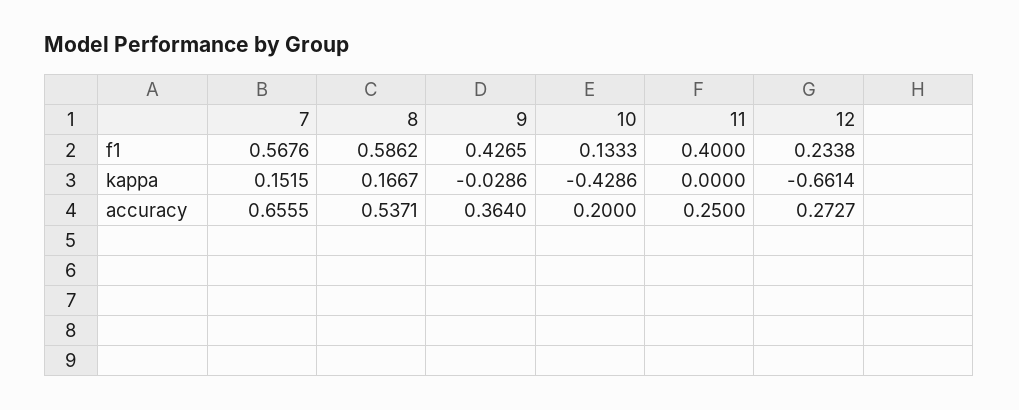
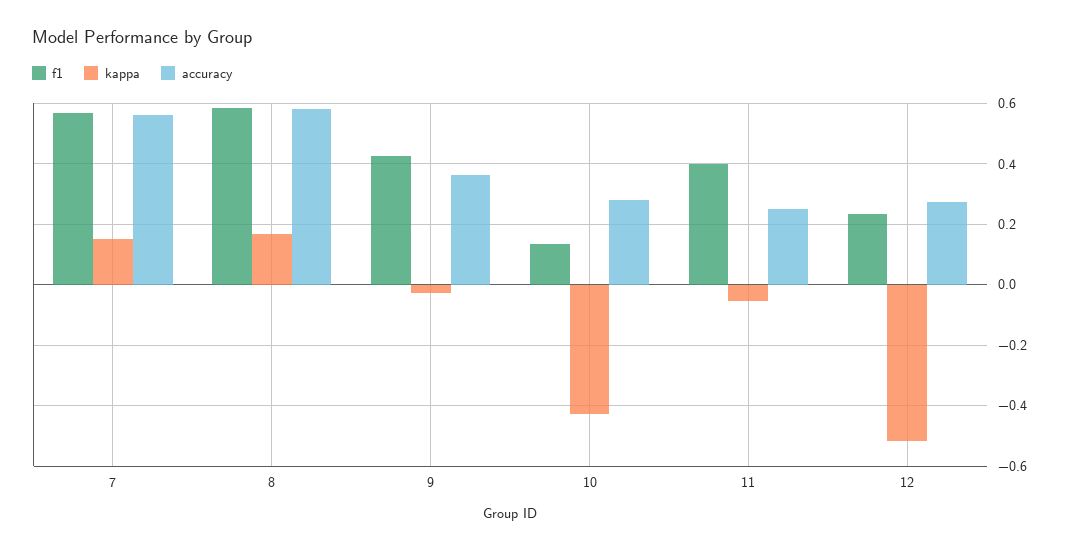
kappa, 11: 0 -> -0.06
kappa, 12: -0.6614 -> -0.52
accuracy, 7: 0.6555 -> 0.56
accuracy, 8: 0.5371 -> 0.58
accuracy, 10: 0.2 -> 0.28

